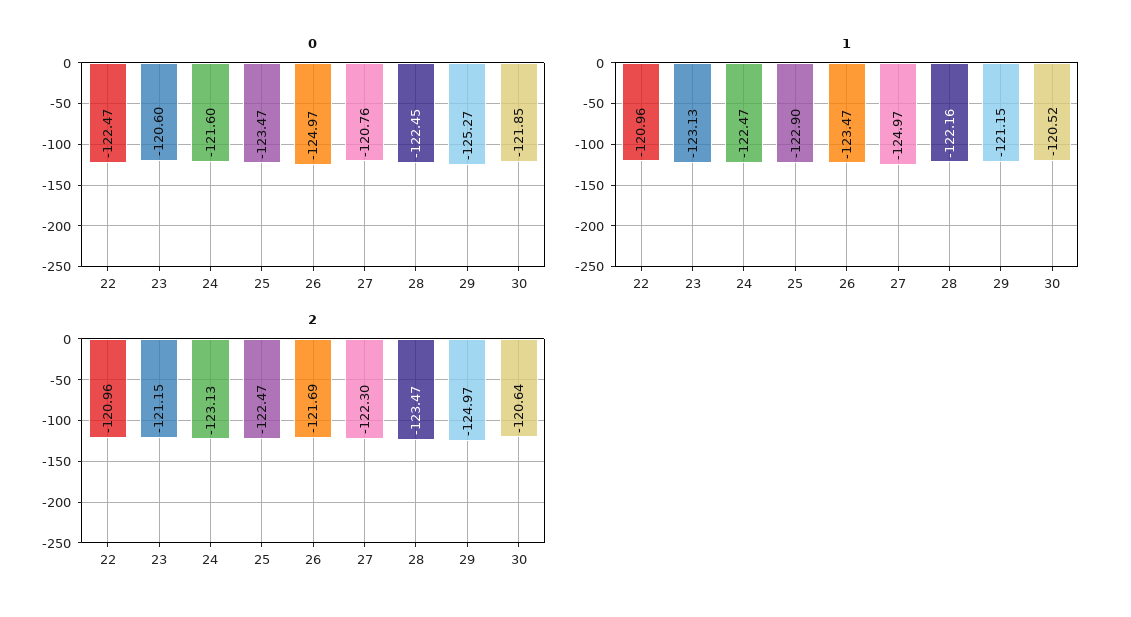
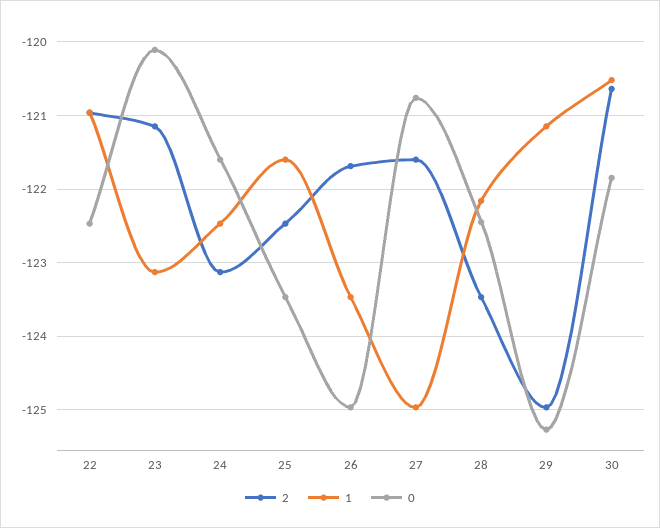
0, 23: -120.6 -> -120.1
1, 25: -122.9 -> -121.6
2, 27: -122.3 -> -121.6

